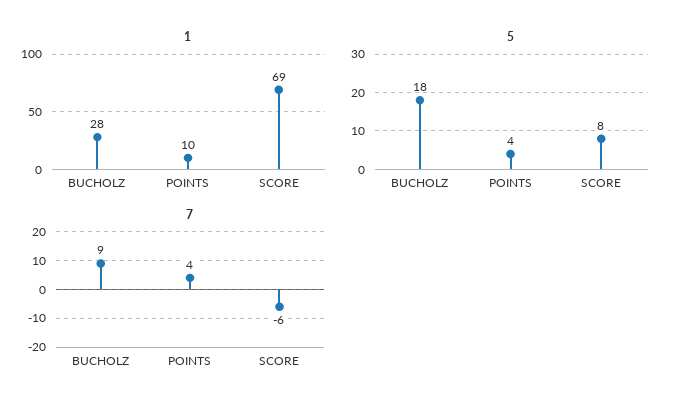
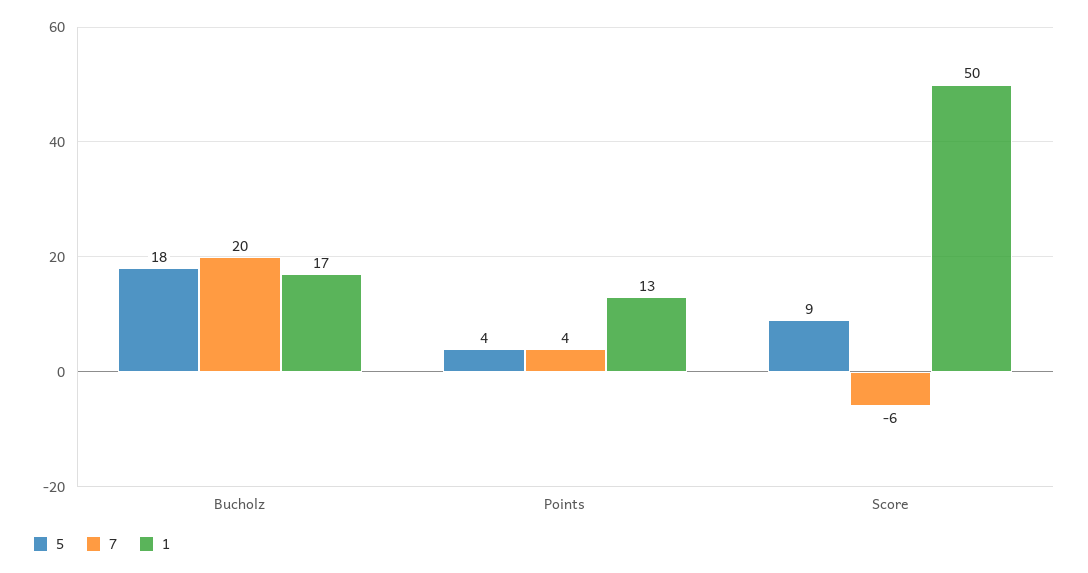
1, BUCHOLZ: 28 -> 17
1, POINTS: 10 -> 13
1, SCORE: 69 -> 50
5, SCORE: 8 -> 9
7, BUCHOLZ: 9 -> 20

